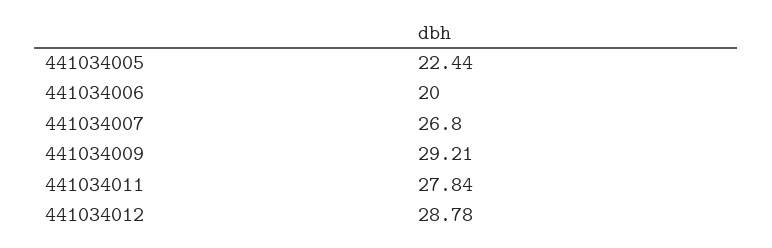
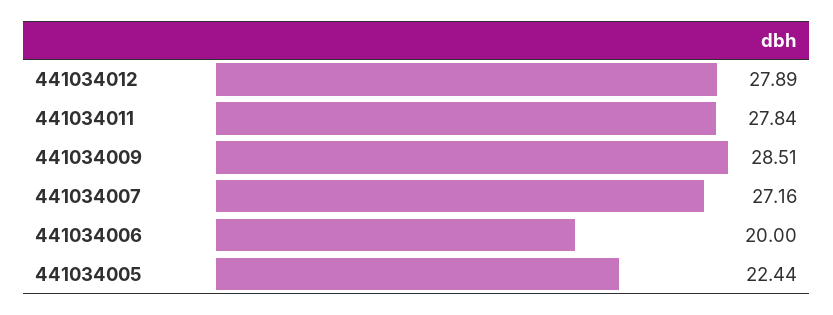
441034007: 26.8 -> 27.16
441034009: 29.21 -> 28.51
441034012: 28.78 -> 27.89

